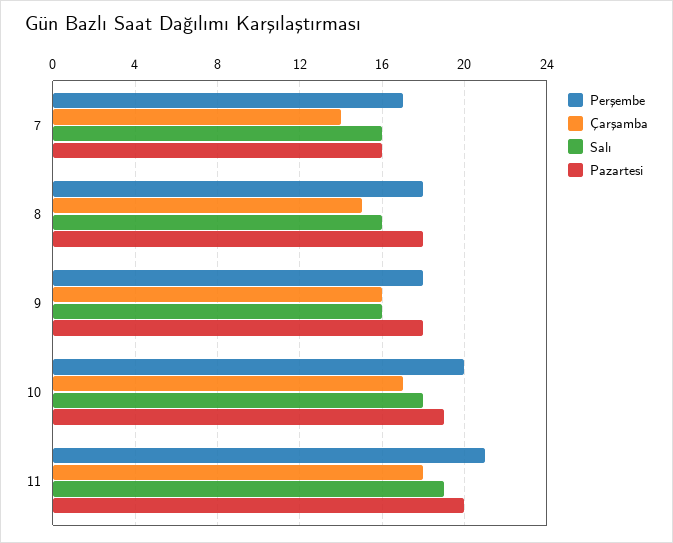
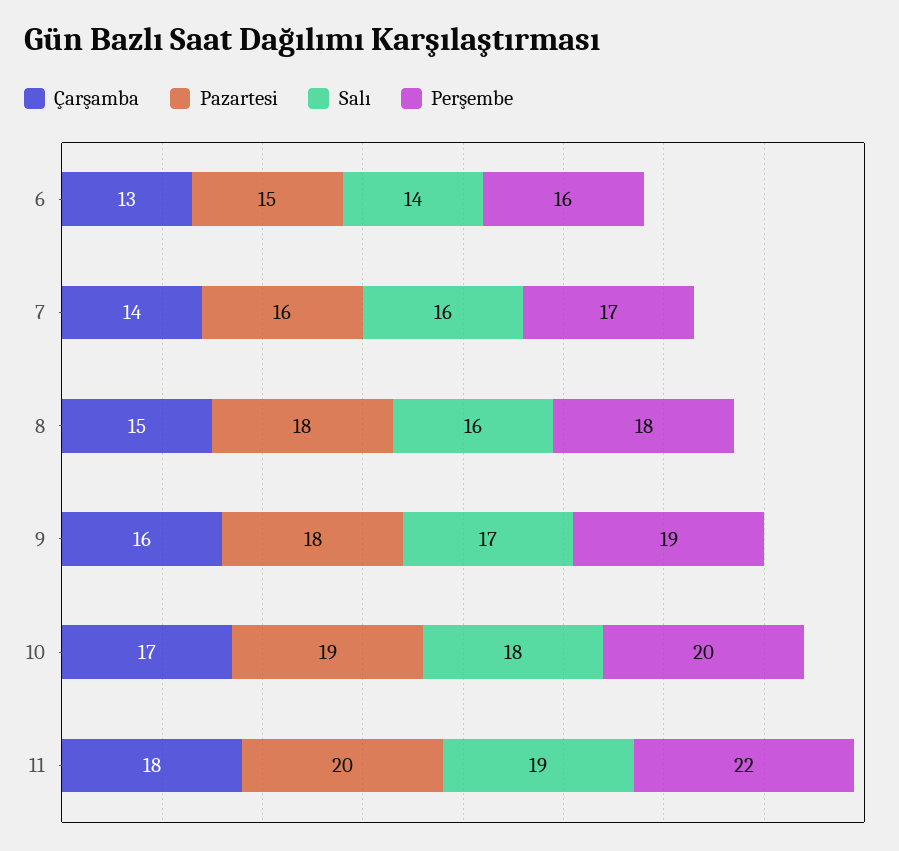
Perşembe, 9: 18 -> 19
Salı, 9: 16 -> 17
Perşembe, 11: 21 -> 22
Çarşamba, 6: none -> 13
Pazartesi, 6: none -> 15
Salı, 6: none -> 14
Perşembe, 6: none -> 16

